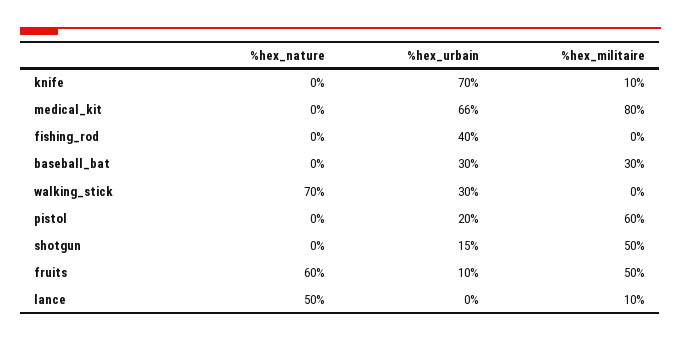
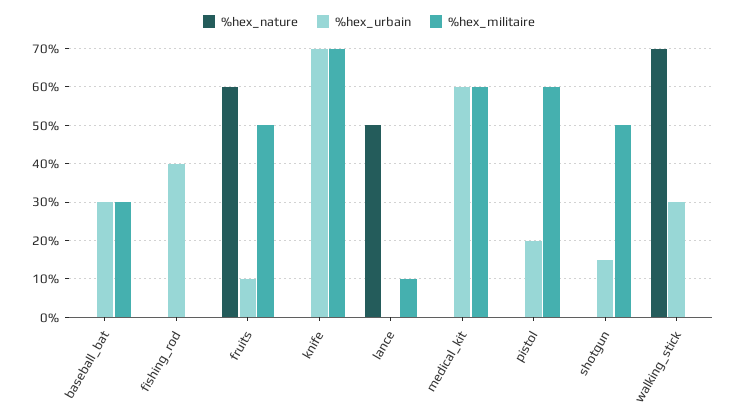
%hex_militaire, knife: 10 -> 70
%hex_urbain, medical_kit: 66 -> 60
%hex_militaire, medical_kit: 80 -> 60

